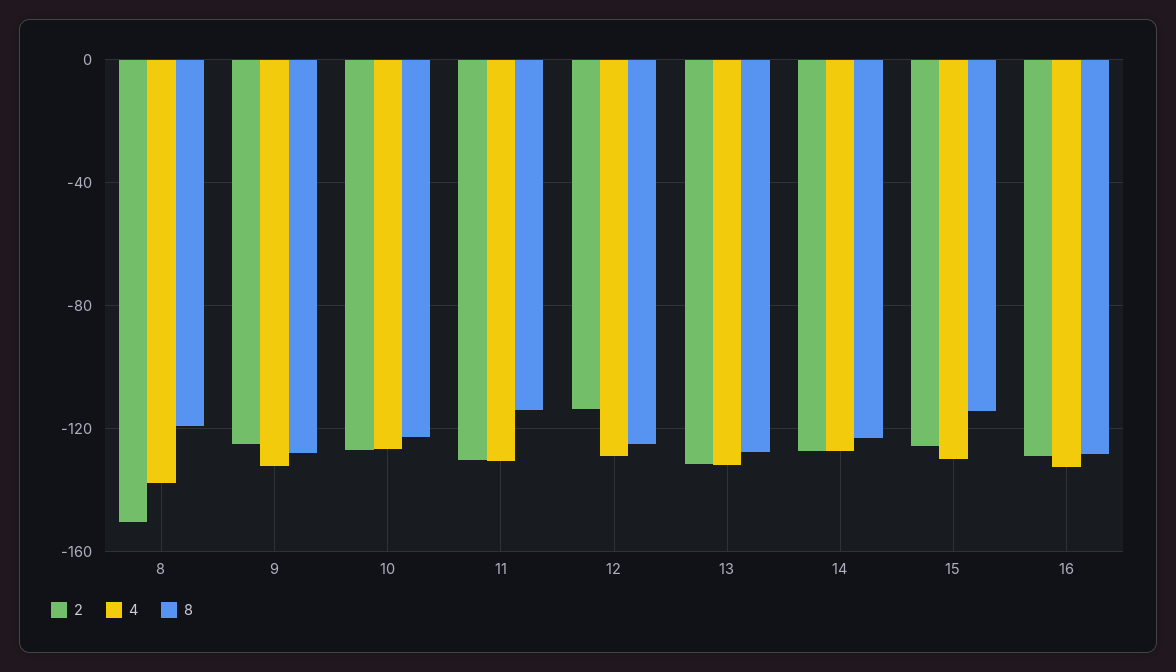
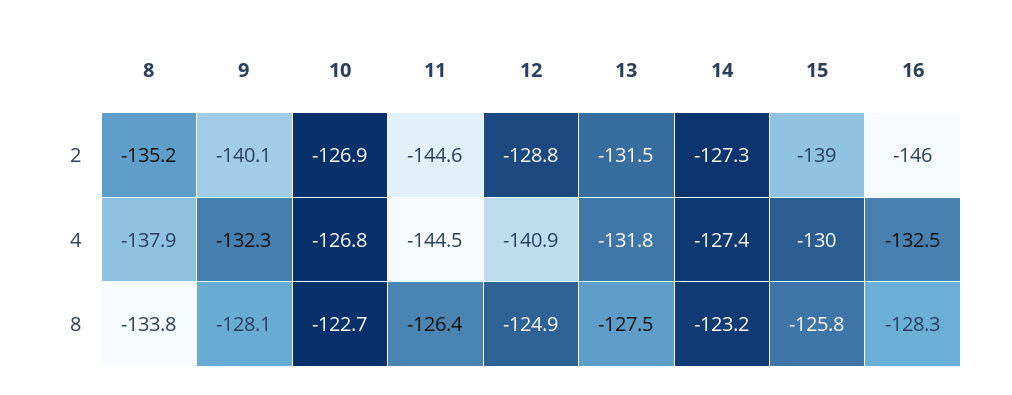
2, 8: -150 -> -135.2
8, 8: -120 -> -133.8
2, 9: -125 -> -140.1
2, 11: -130 -> -144.6
4, 11: -130 -> -144.5
8, 11: -115 -> -126.4
2, 12: -115 -> -128.8
4, 12: -130 -> -140.9
2, 15: -125 -> -139
8, 15: -115 -> -125.8
2, 16: -130 -> -146

